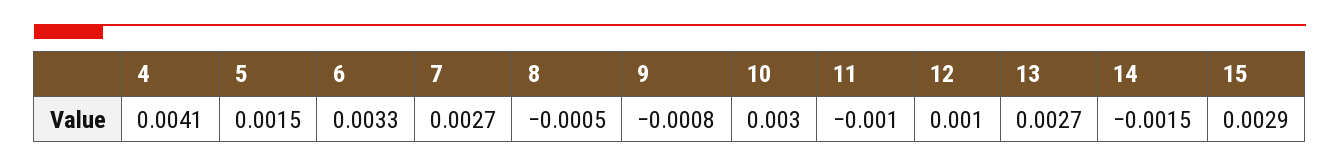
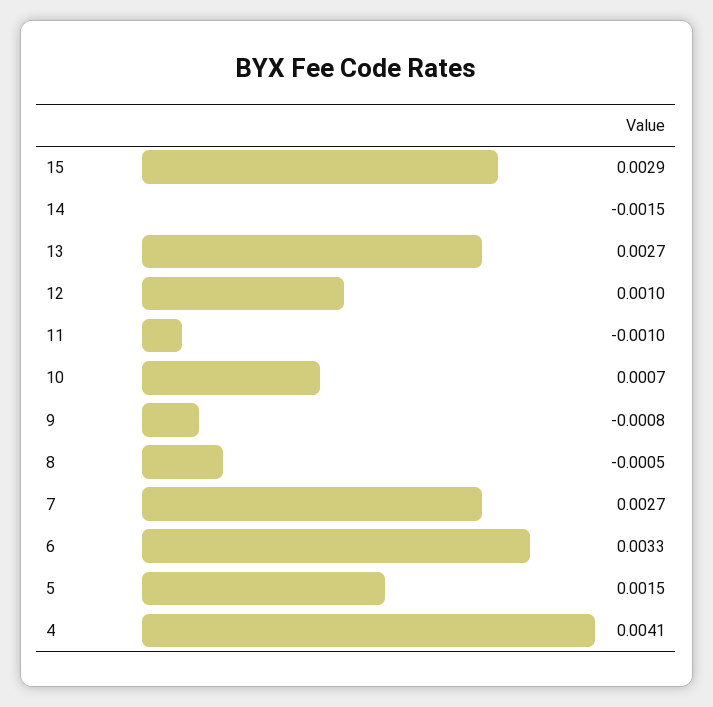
10: 0.003 -> 0.0007

